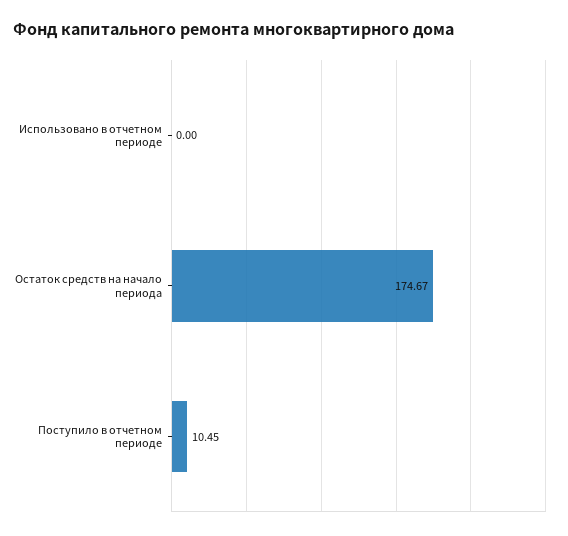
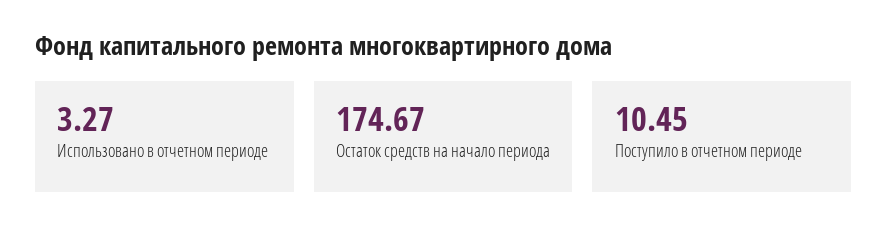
Использовано в отчетном периоде: 0 -> 3.27

